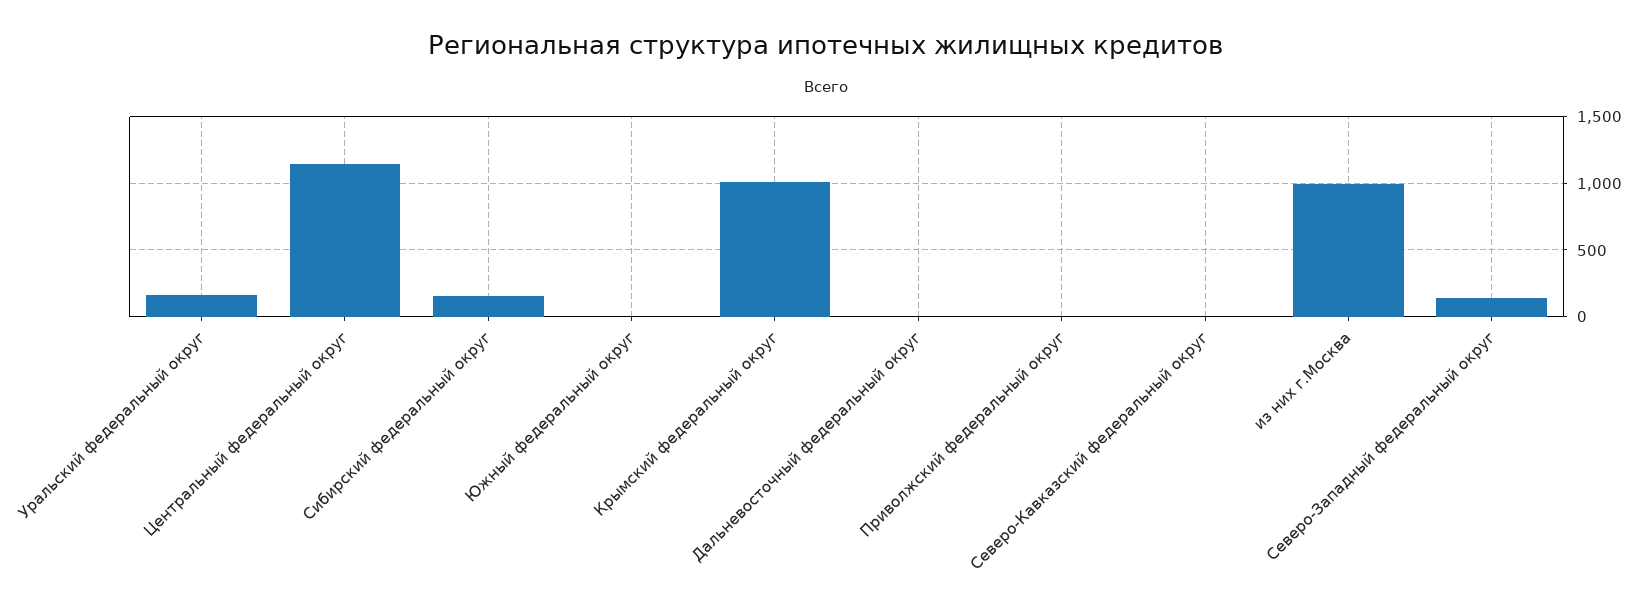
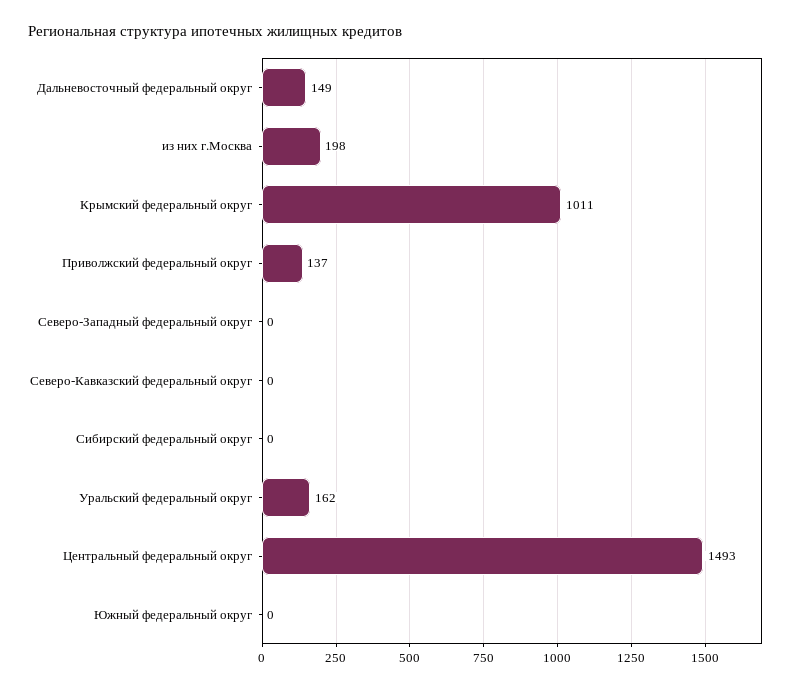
Центральный федеральный округ: 1150 -> 1493
Сибирский федеральный округ: 150 -> 0
Дальневосточный федеральный округ: 0 -> 149
Приволжский федеральный округ: 0 -> 137
из них г.Москва: 1000 -> 198
Северо-Западный федеральный округ: 150 -> 0

